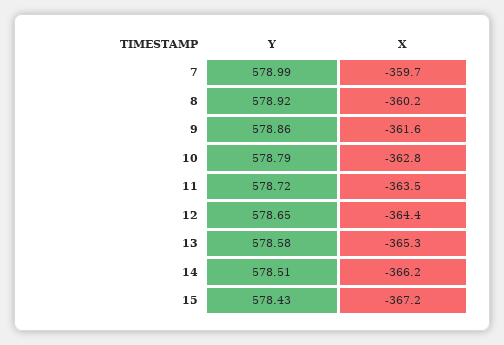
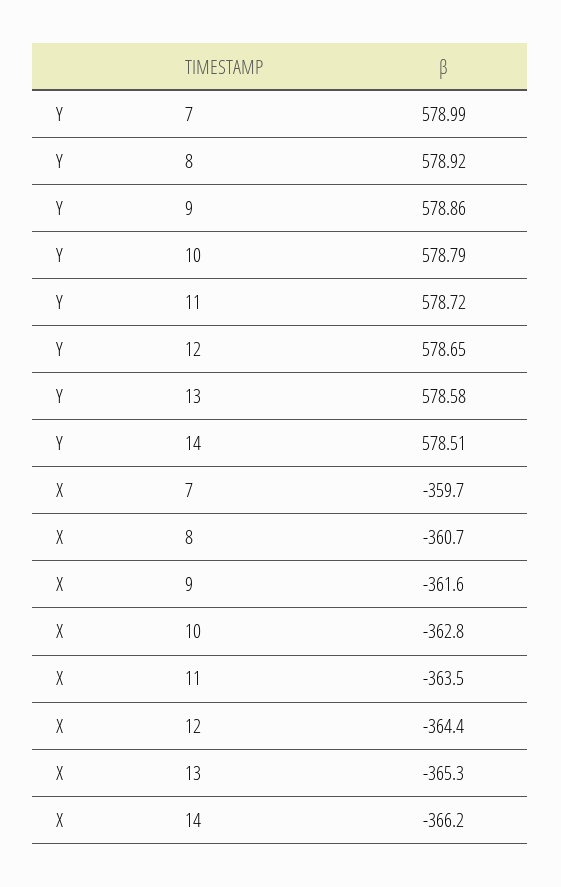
X, 8: -360.2 -> -360.7
Y, 15: 578.43 -> none
X, 15: -367.2 -> none

